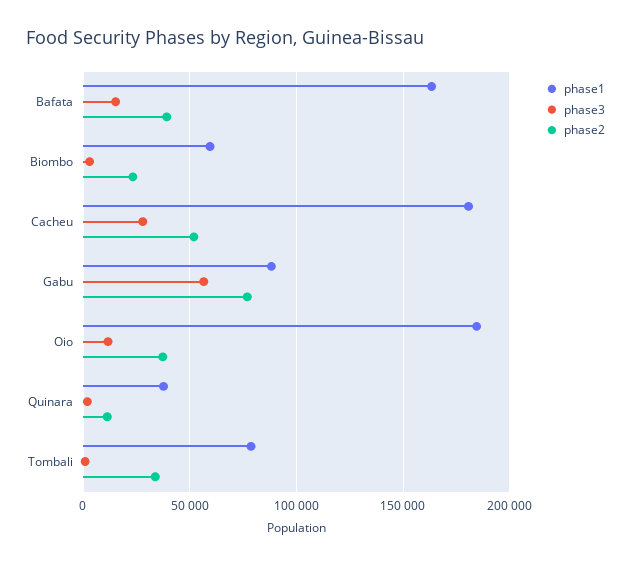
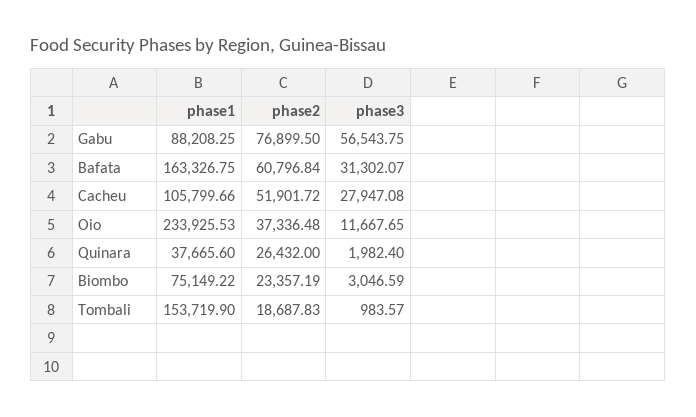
phase3, Bafata: 15000 -> 31302.07
phase2, Bafata: 40000 -> 60796.84
phase1, Biombo: 60000 -> 75149.22
phase1, Cacheu: 180000 -> 105799.66
phase1, Oio: 185000 -> 233925.53
phase2, Quinara: 10000 -> 26432
phase1, Tombali: 80000 -> 153719.9
phase2, Tombali: 35000 -> 18687.83

